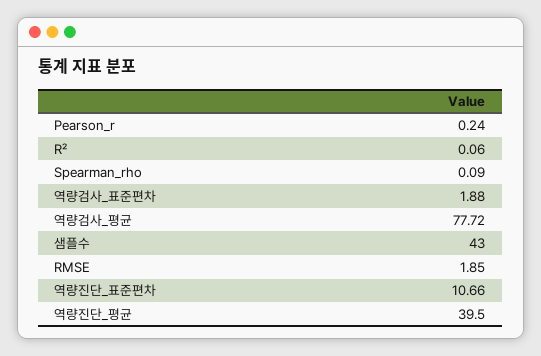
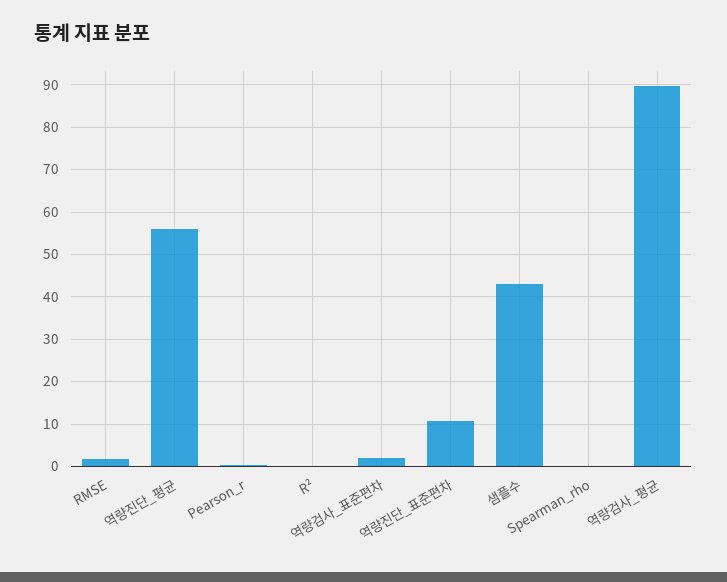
역량검사_평균: 77.72 -> 90
역량진단_평균: 39.5 -> 56

